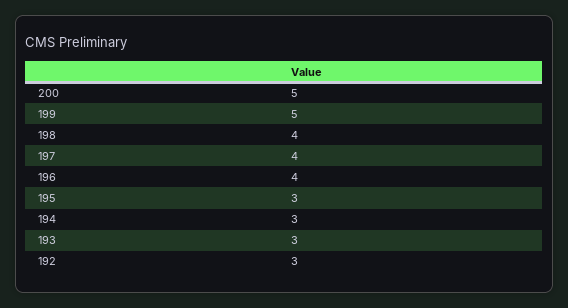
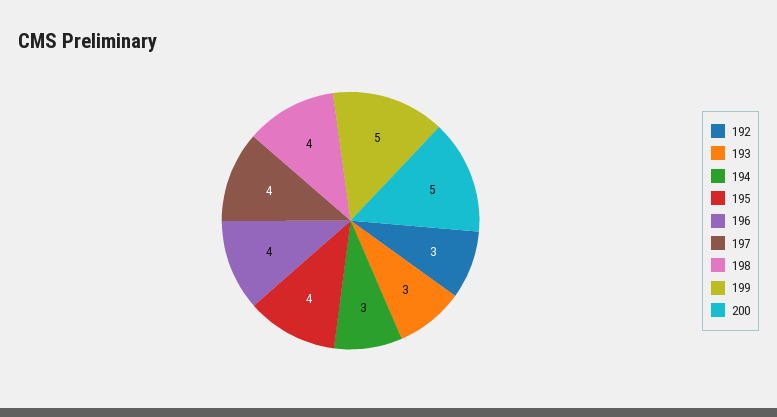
195: 3 -> 4

